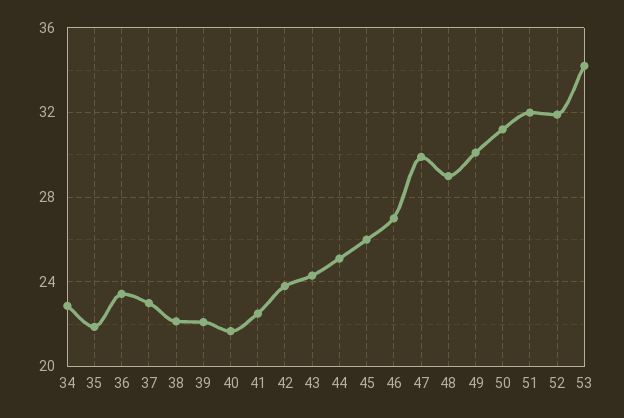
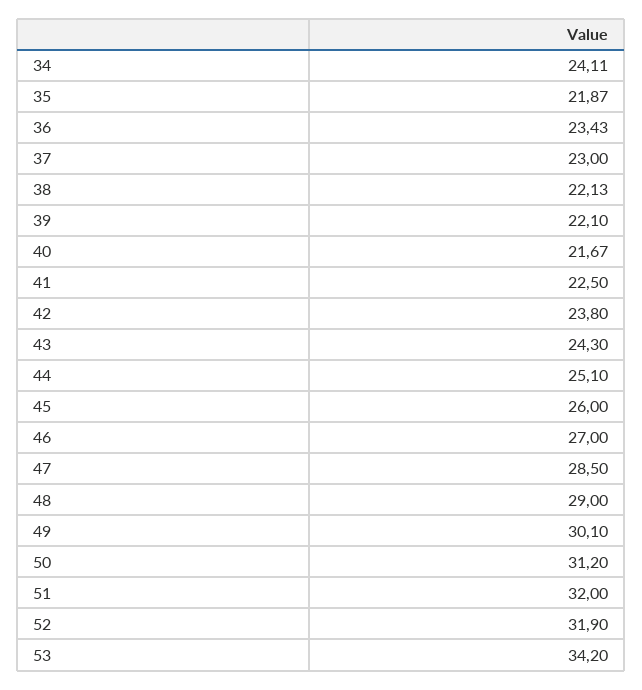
34: 23 -> 24.11
47: 30 -> 28.5

